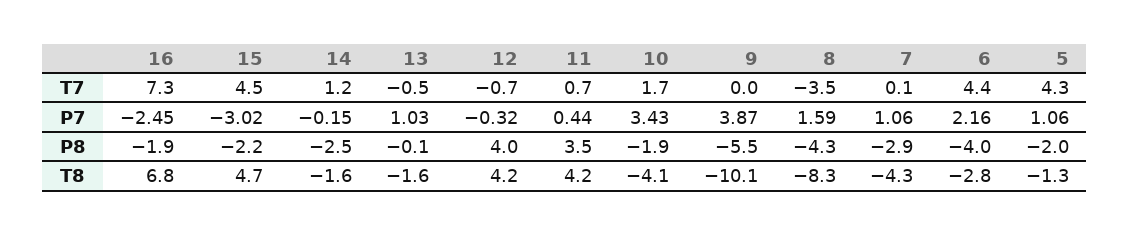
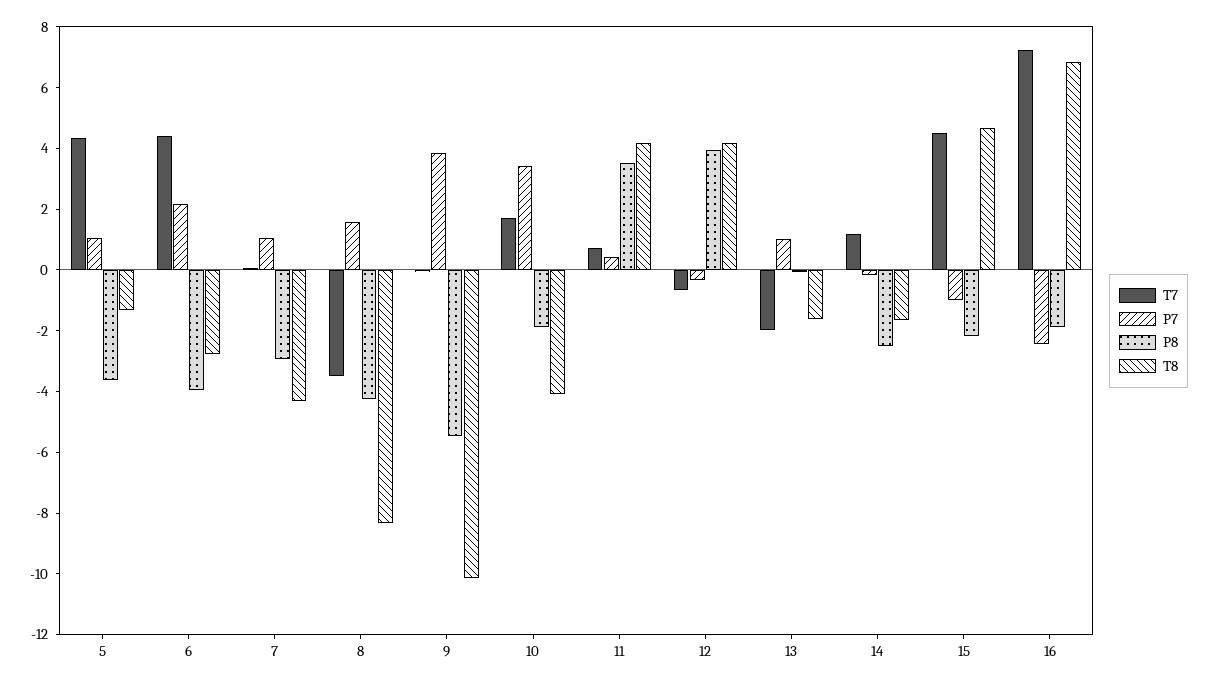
T7, 13: -0.5 -> -2
P7, 15: -3.02 -> -1
P8, 5: -2 -> -3.5

